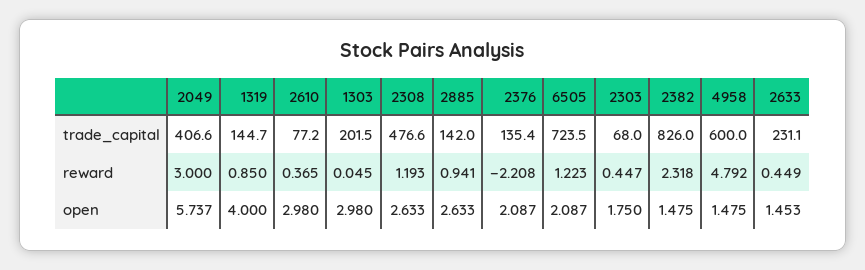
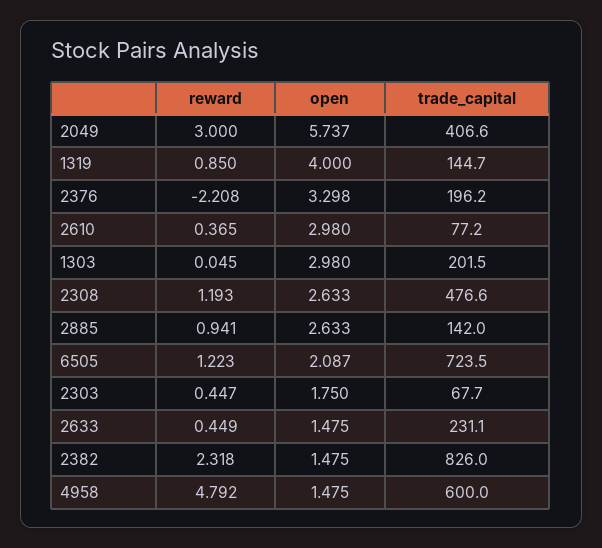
2376, trade_capital: 135.4 -> 196.2
2303, trade_capital: 68 -> 67.7
2376, open: 2.087 -> 3.298
2633, open: 1.453 -> 1.475

